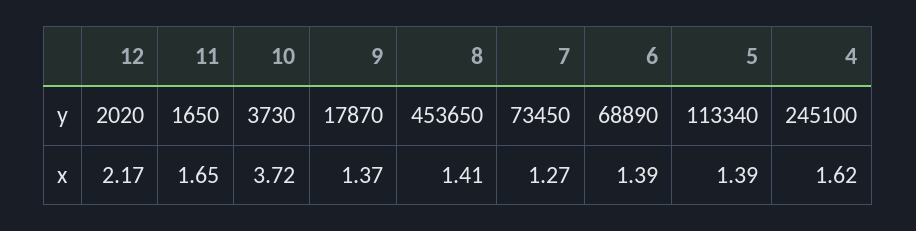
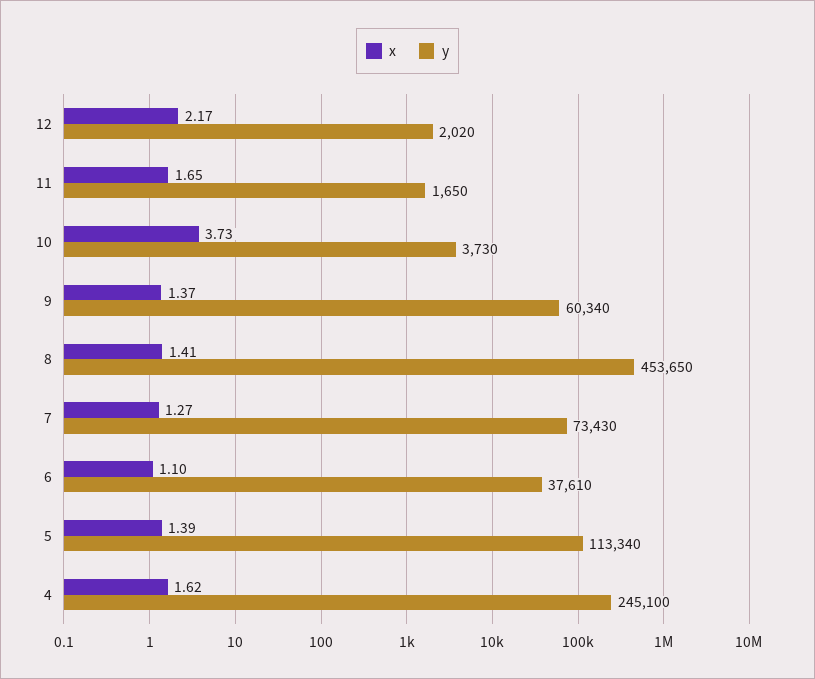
y, 9: 17870 -> 60340
y, 7: 73450 -> 73430
y, 6: 68890 -> 37610
x, 10: 3.72 -> 3.73
x, 6: 1.39 -> 1.1

